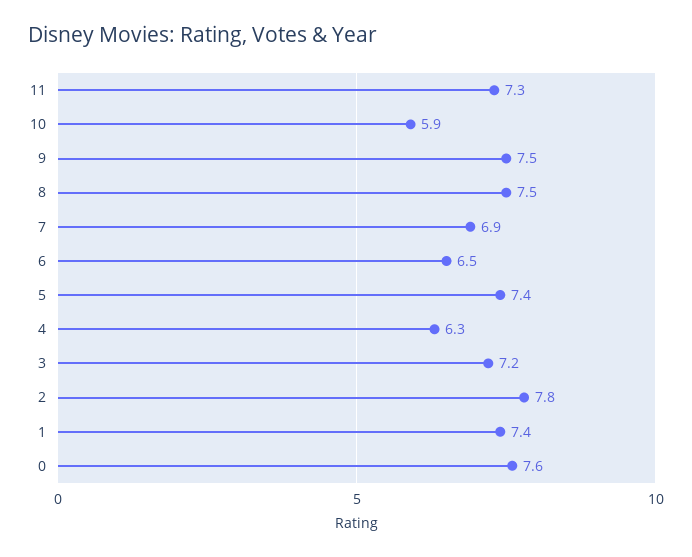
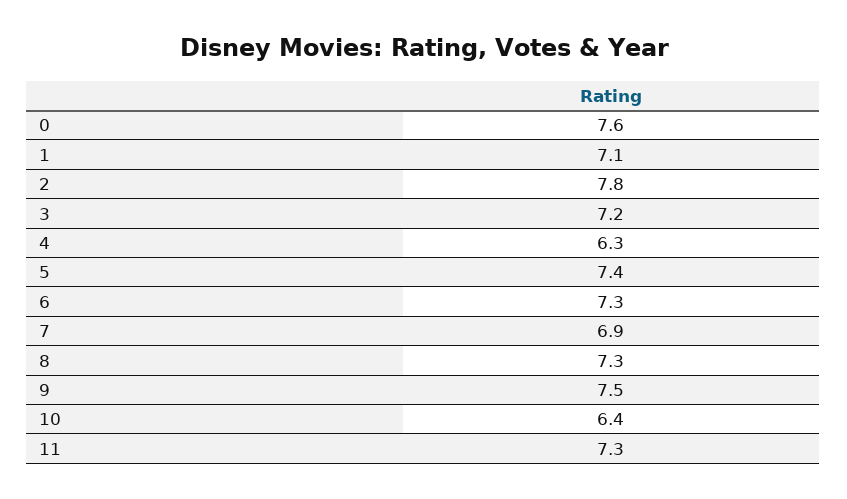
10: 5.9 -> 6.4
8: 7.5 -> 7.3
6: 6.5 -> 7.3
1: 7.4 -> 7.1

